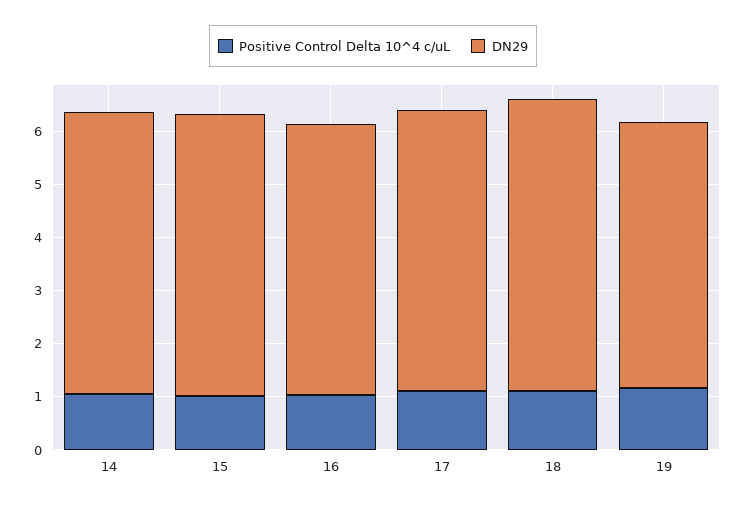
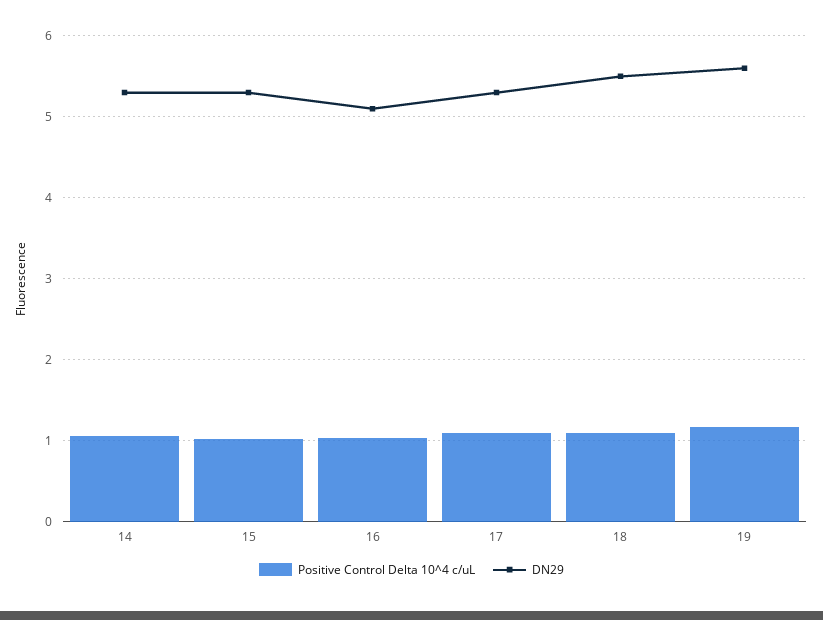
DN29, 19: 5 -> 5.6

